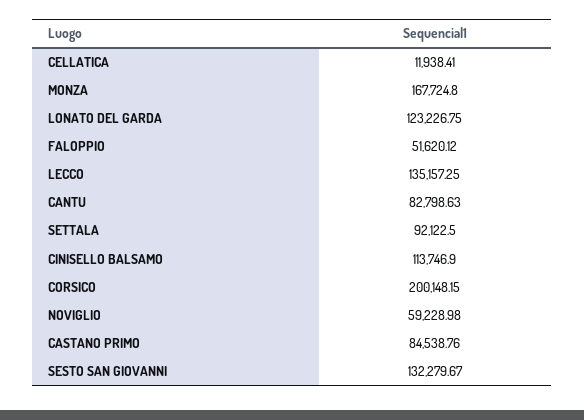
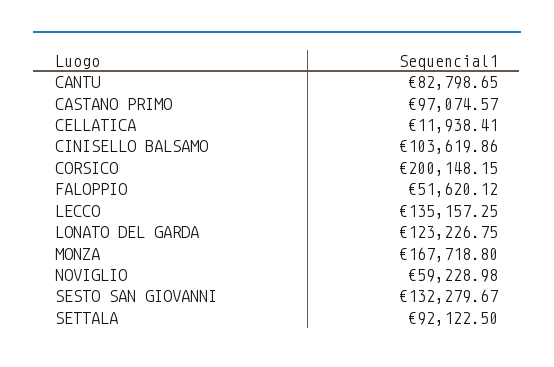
MONZA: 167724.8 -> 167718.8
CANTU: 82798.63 -> 82798.65
CINISELLO BALSAMO: 113746.9 -> 103619.86
CASTANO PRIMO: 84538.76 -> 97074.57

